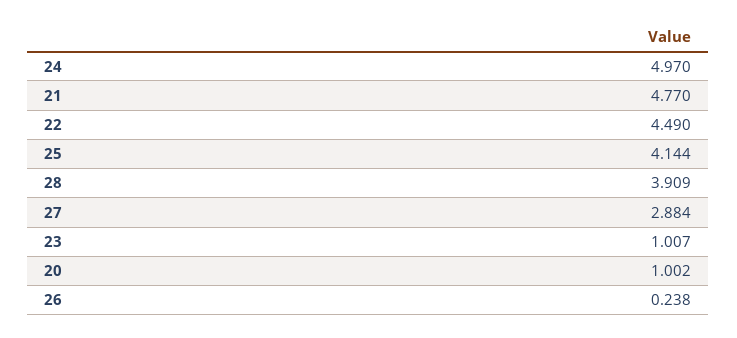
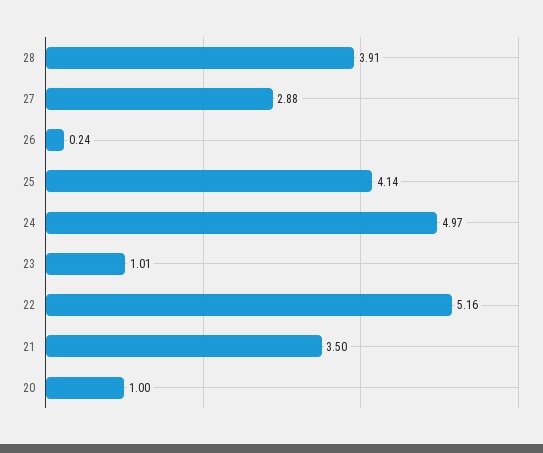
21: 4.77 -> 3.5
22: 4.49 -> 5.16

